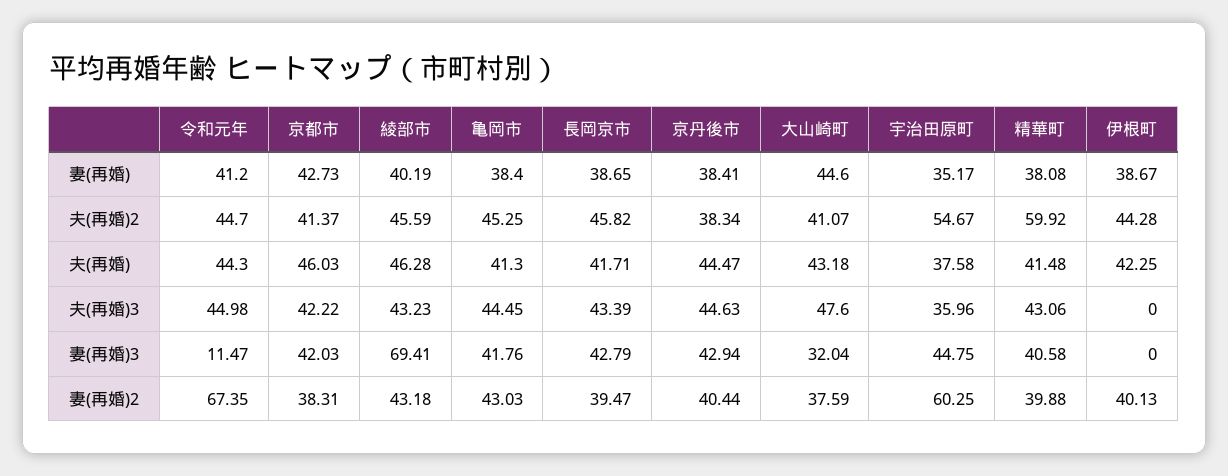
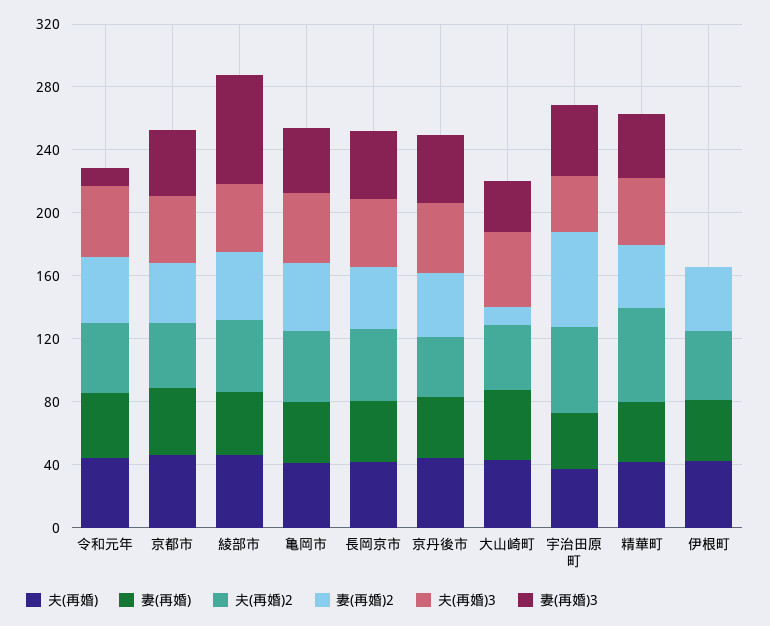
妻(再婚)2, 令和元年: 67.35 -> 40
妻(再婚)2, 大山崎町: 37.59 -> 10

